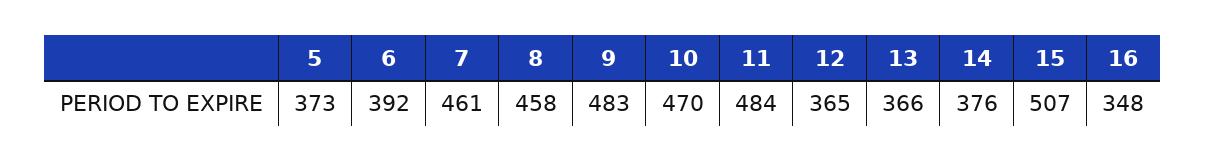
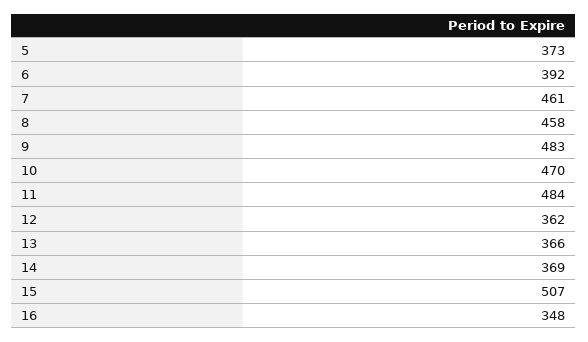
12: 365 -> 362
14: 376 -> 369

